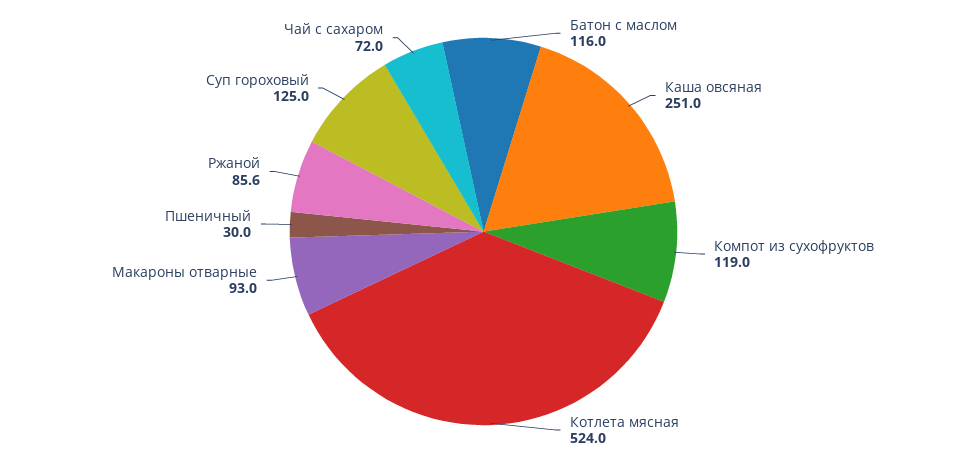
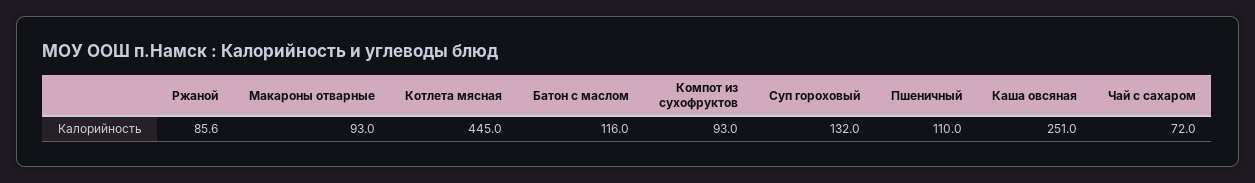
Компот из сухофруктов: 119 -> 93
Котлета мясная: 524 -> 445
Пшеничный: 30 -> 110
Суп гороховый: 125 -> 132

